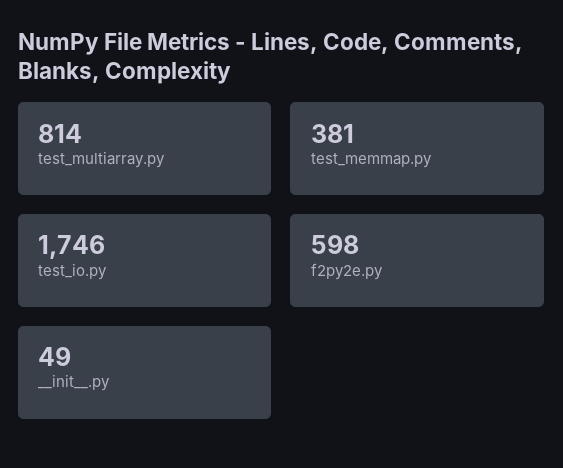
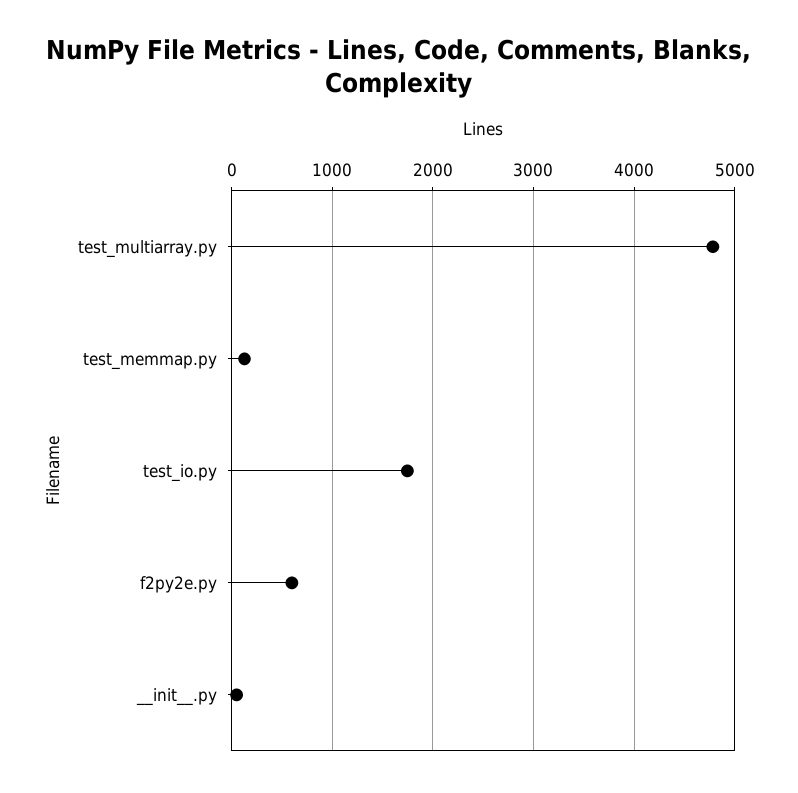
test_multiarray.py: 814 -> 4800
test_memmap.py: 381 -> 100

